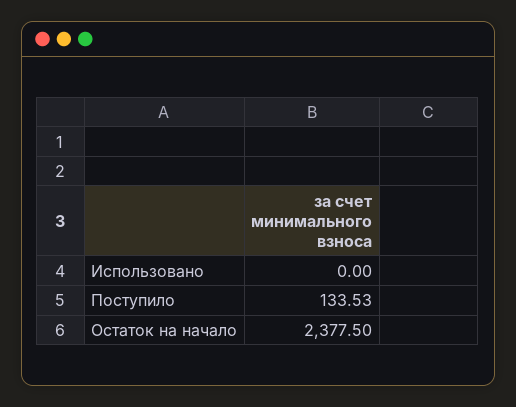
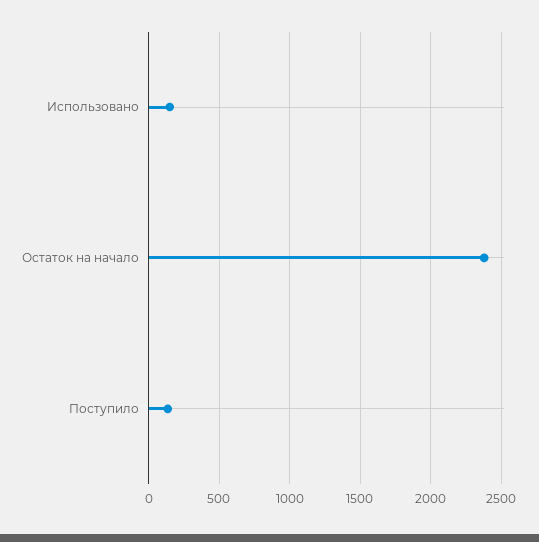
Использовано: 0 -> 150

